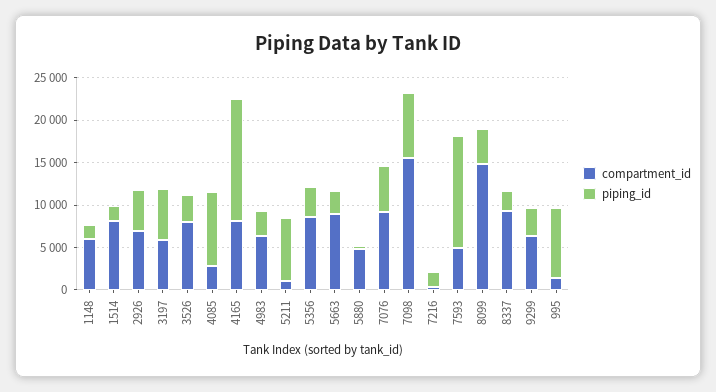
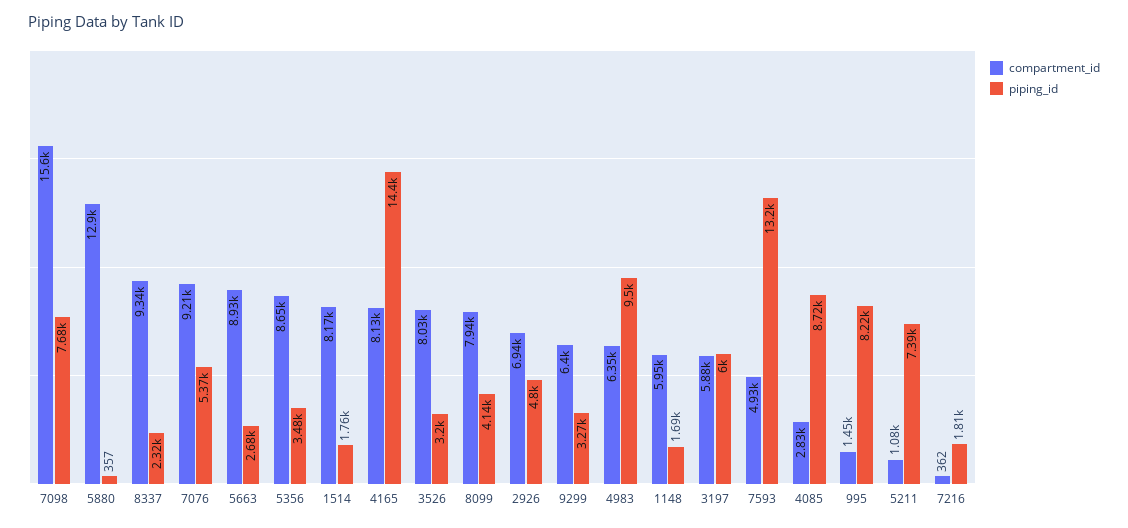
piping_id, 4983: 3000 -> 9500
compartment_id, 5880: 5000 -> 12900
compartment_id, 8099: 15000 -> 7940

